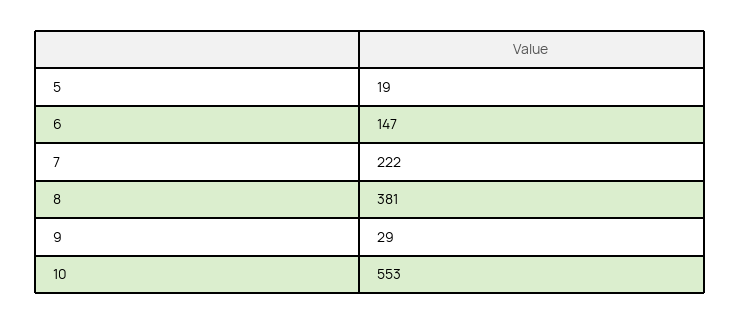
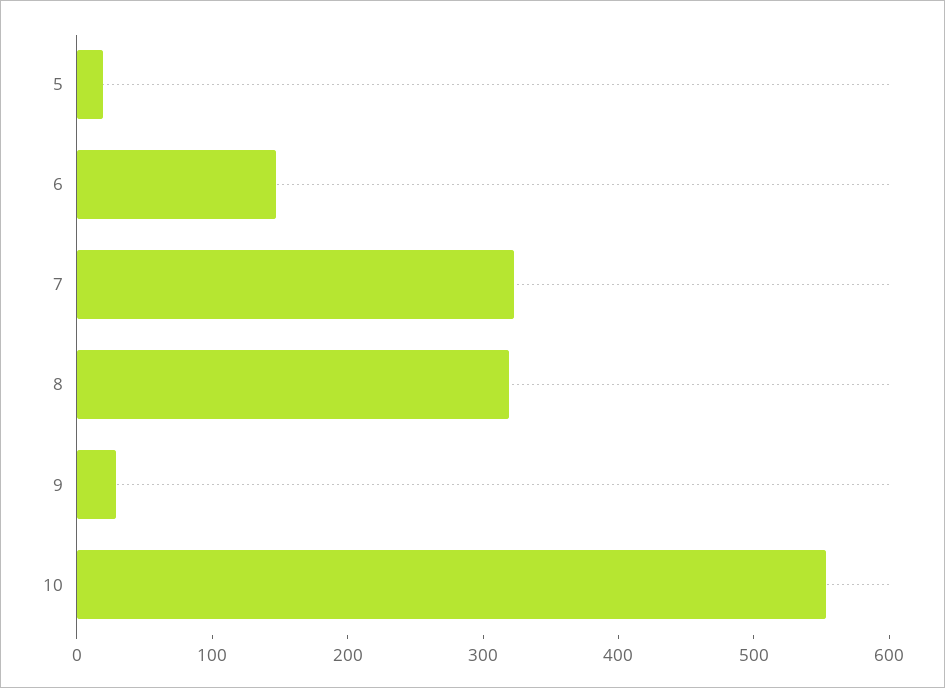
7: 222 -> 320
8: 381 -> 320

